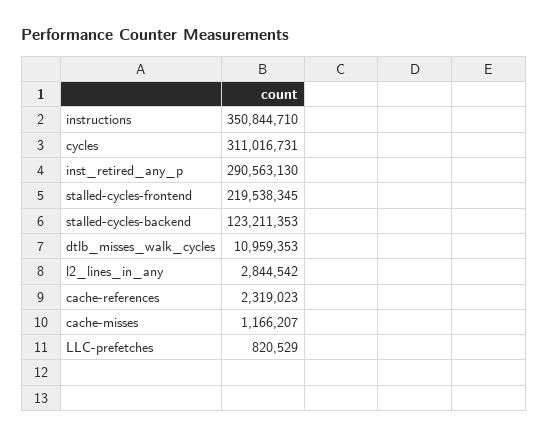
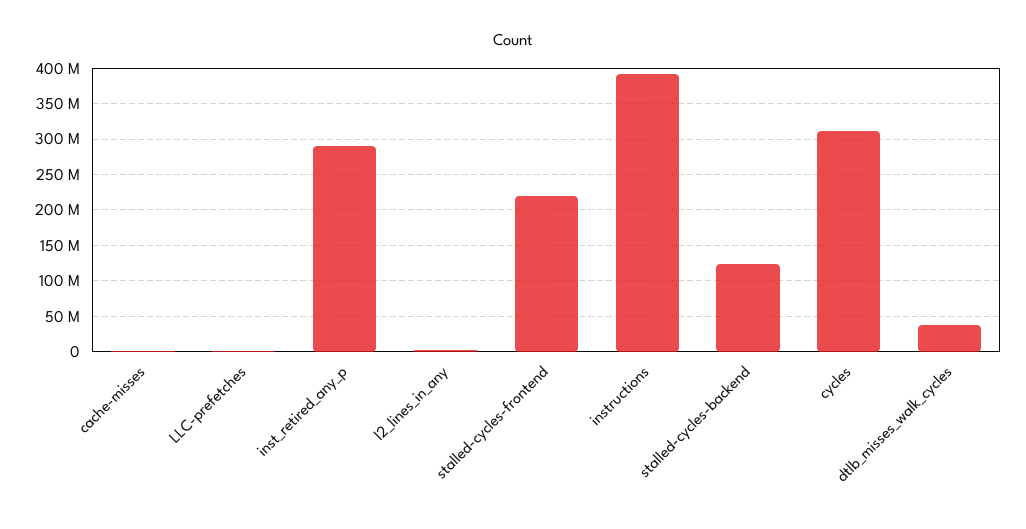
instructions: 350844710 -> 390000000
dtlb_misses_walk_cycles: 10959353 -> 40000000
cache-references: 2319023 -> none

